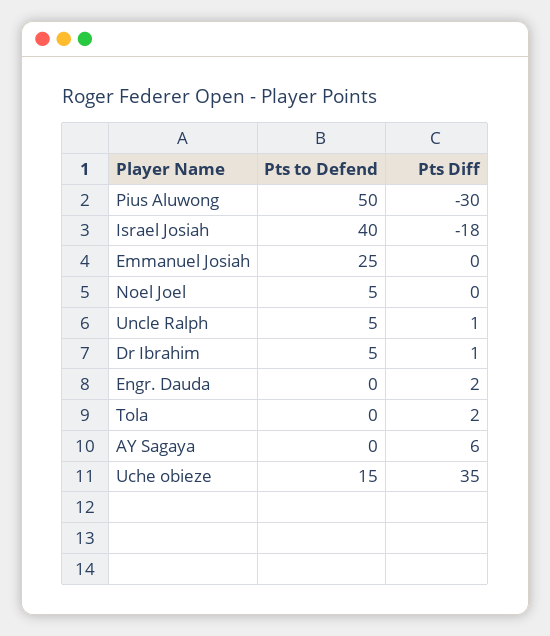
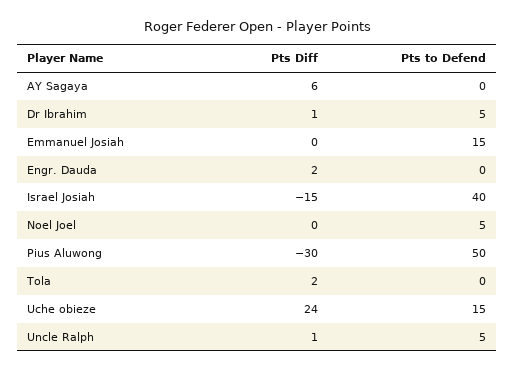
Pts Diff, Israel Josiah: -18 -> -15
Pts to Defend, Emmanuel Josiah: 25 -> 15
Pts Diff, Uche obieze: 35 -> 24

